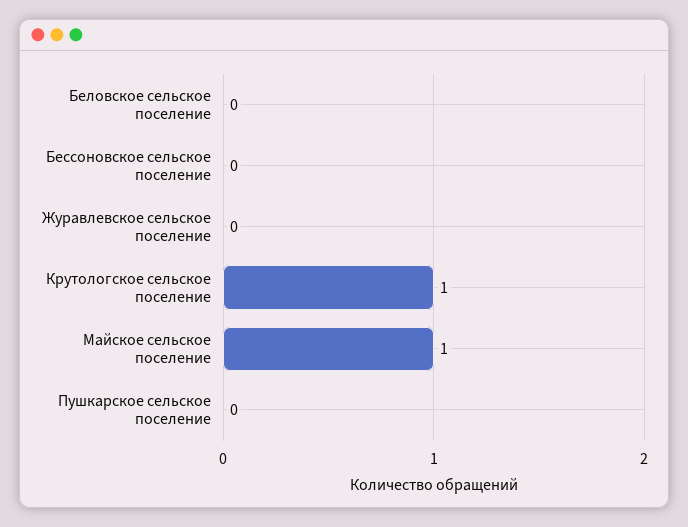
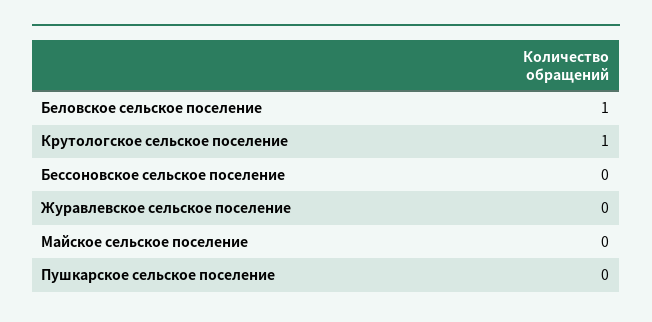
Беловское сельское поселение: 0 -> 1
Майское сельское поселение: 1 -> 0

